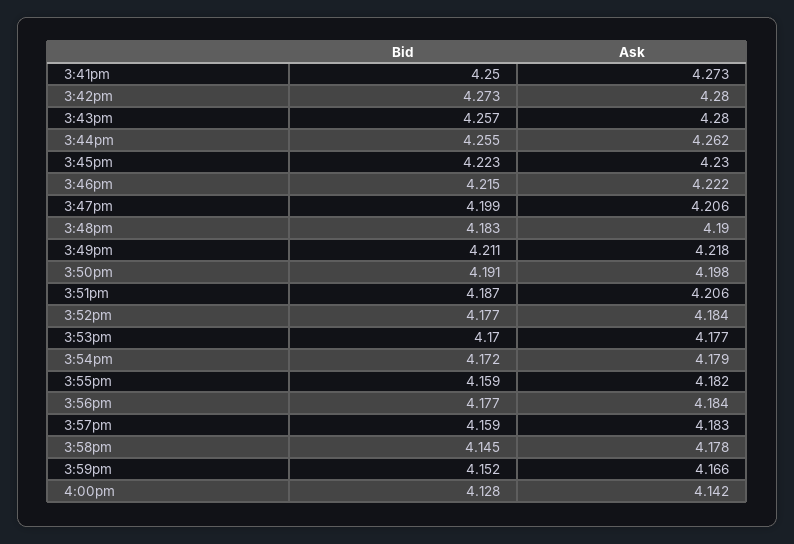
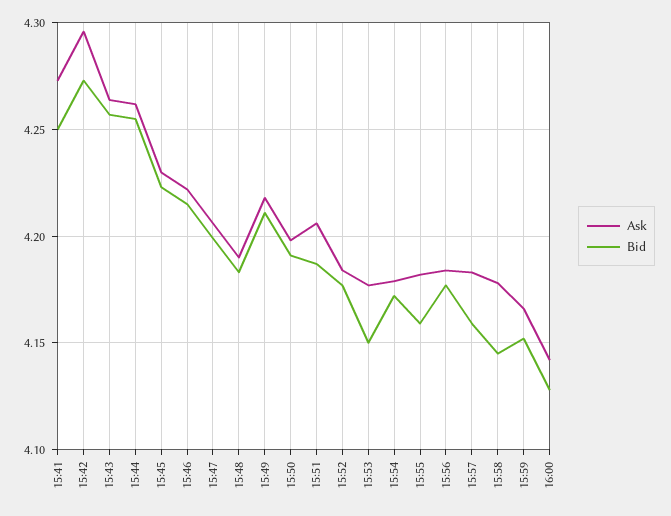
Ask, 3:42pm: 4.28 -> 4.295
Ask, 3:43pm: 4.28 -> 4.265
Bid, 3:53pm: 4.17 -> 4.15

